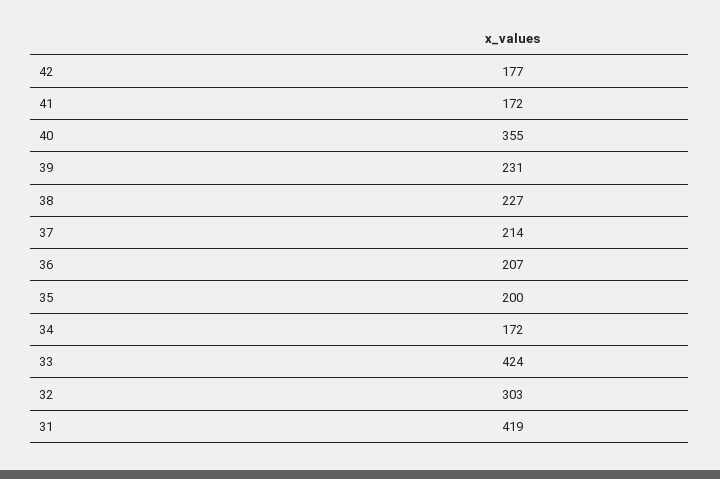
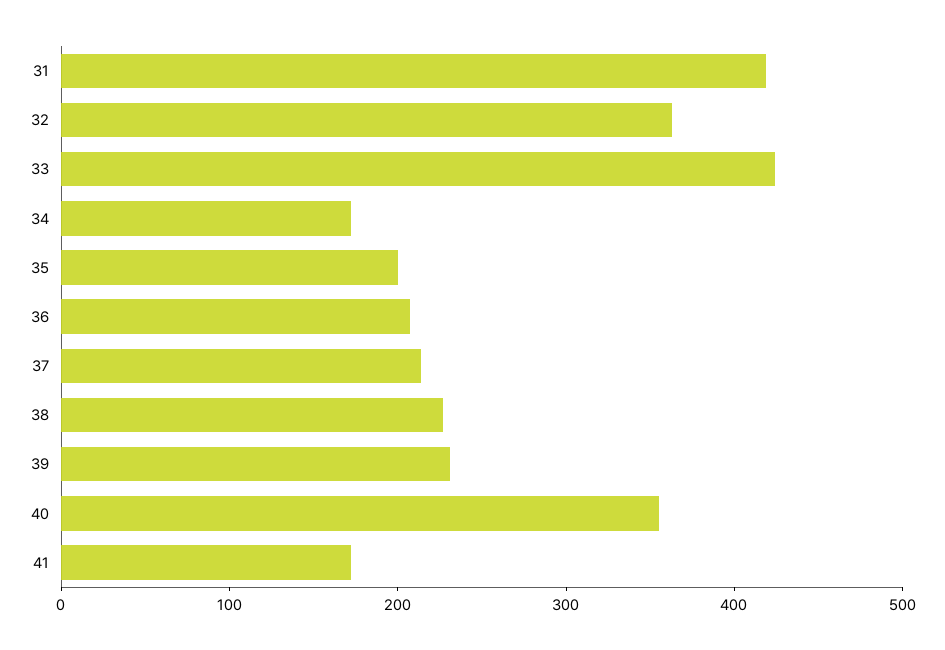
42: 177 -> none
32: 303 -> 360

